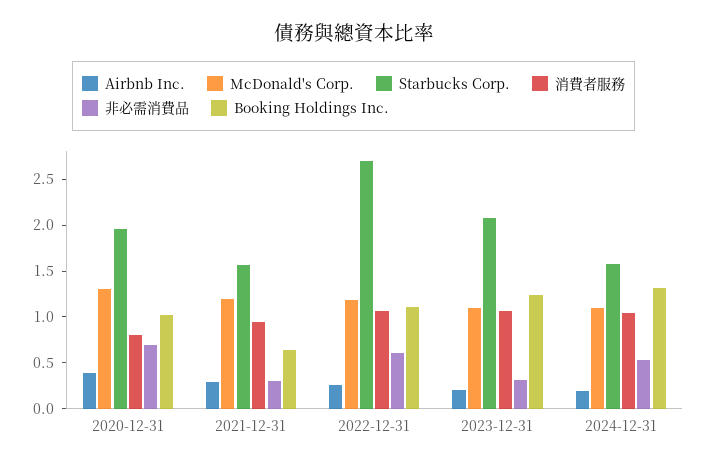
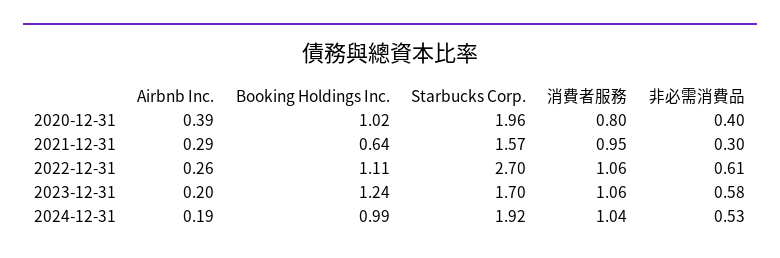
McDonald's Corp., 2020-12-31: 1.3 -> none
非必需消費品, 2020-12-31: 0.7 -> 0.4
McDonald's Corp., 2021-12-31: 1.2 -> none
McDonald's Corp., 2022-12-31: 1.2 -> none
McDonald's Corp., 2023-12-31: 1.1 -> none
Starbucks Corp., 2023-12-31: 2.1 -> 1.7
非必需消費品, 2023-12-31: 0.3 -> 0.58
McDonald's Corp., 2024-12-31: 1.1 -> none
Starbucks Corp., 2024-12-31: 1.6 -> 1.92
Booking Holdings Inc., 2024-12-31: 1.3 -> 0.99

